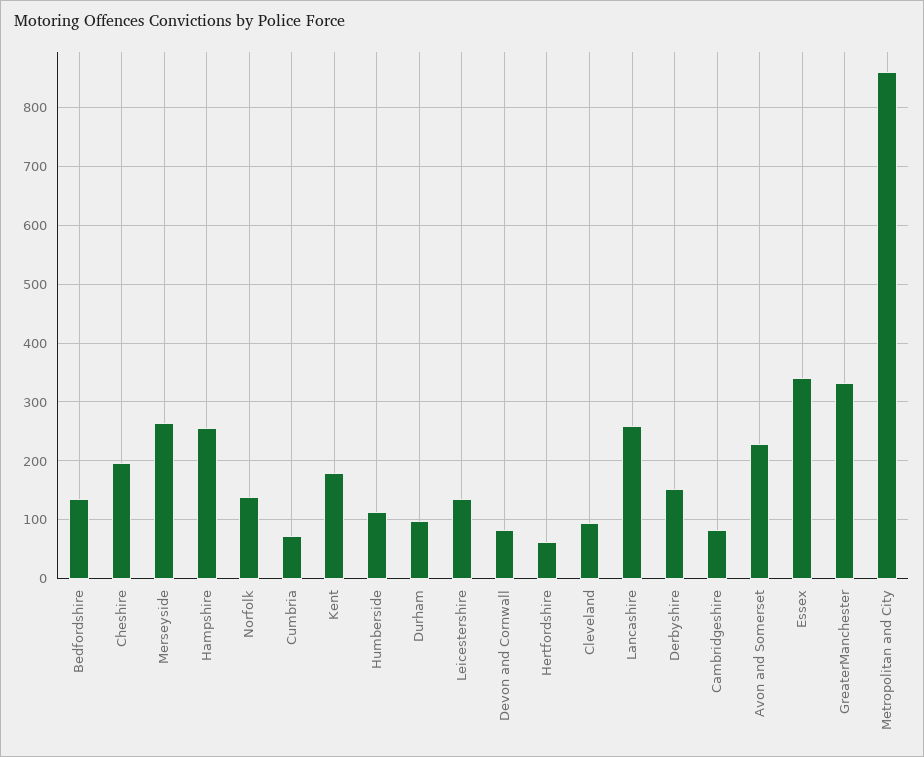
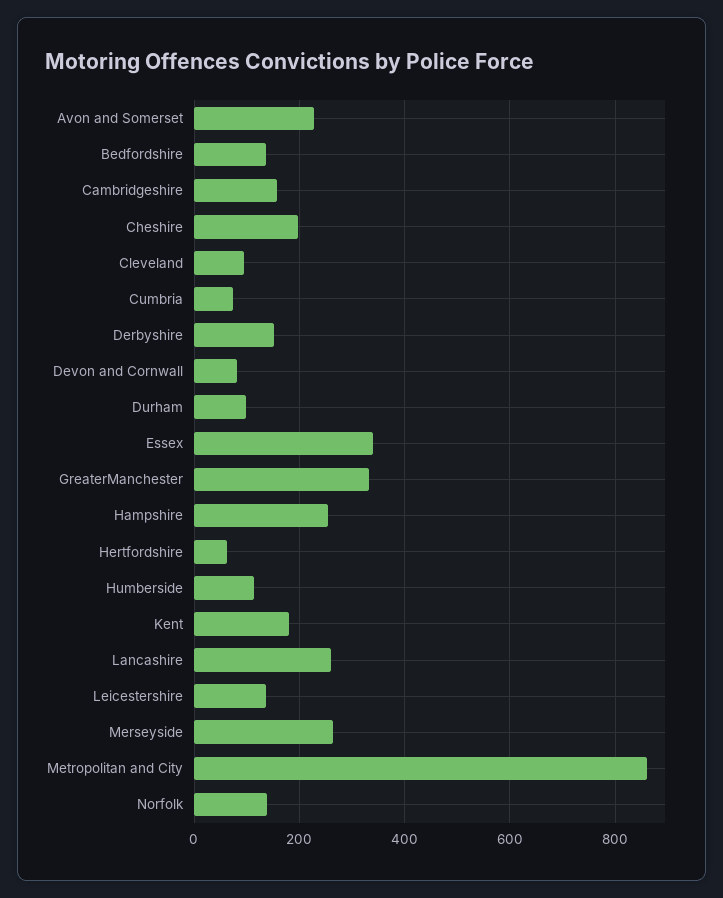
Cambridgeshire: 80 -> 160

